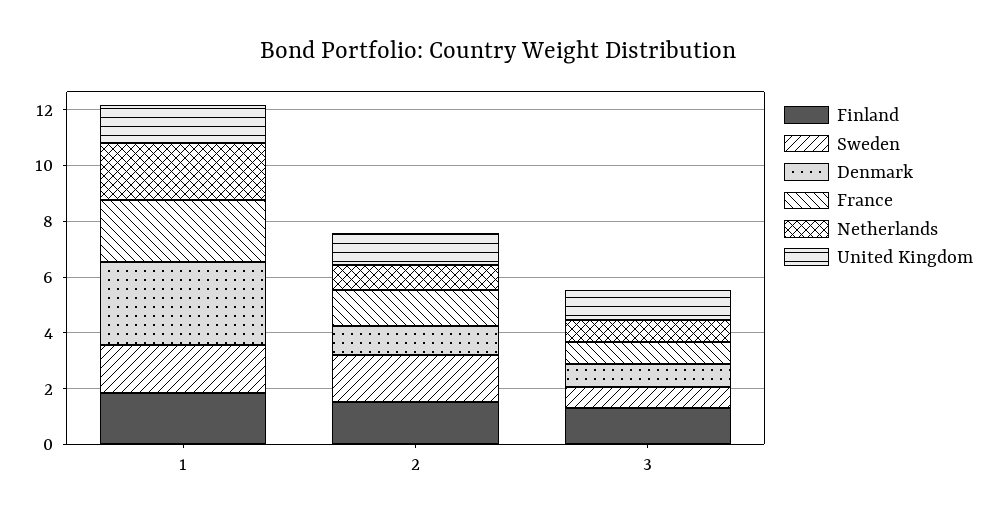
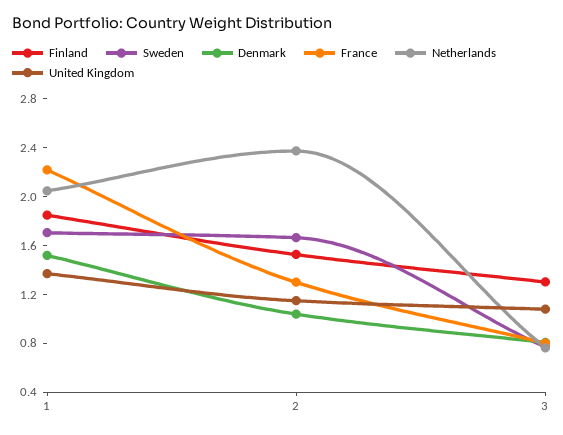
Denmark, 1: 3 -> 1.5
Netherlands, 2: 1 -> 2.4

